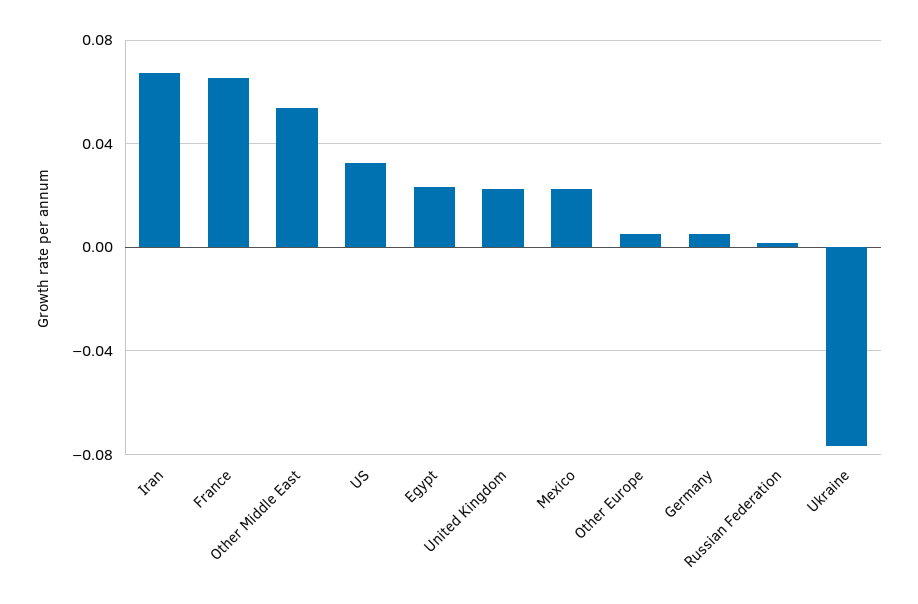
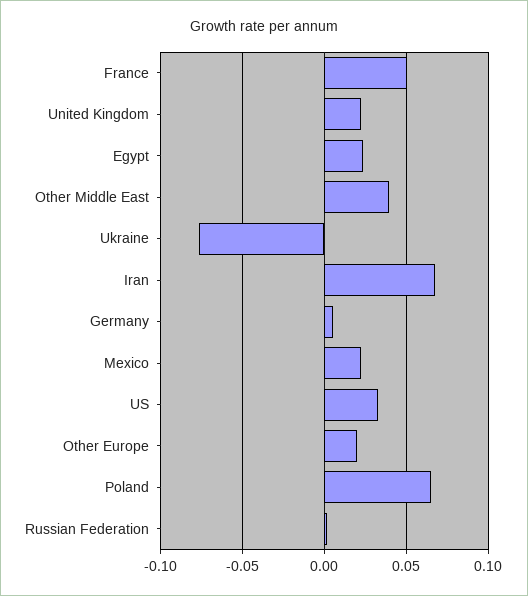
France: 0.065 -> 0.05
Other Middle East: 0.055 -> 0.04
Other Europe: 0.005 -> 0.02
Poland: none -> 0.065

